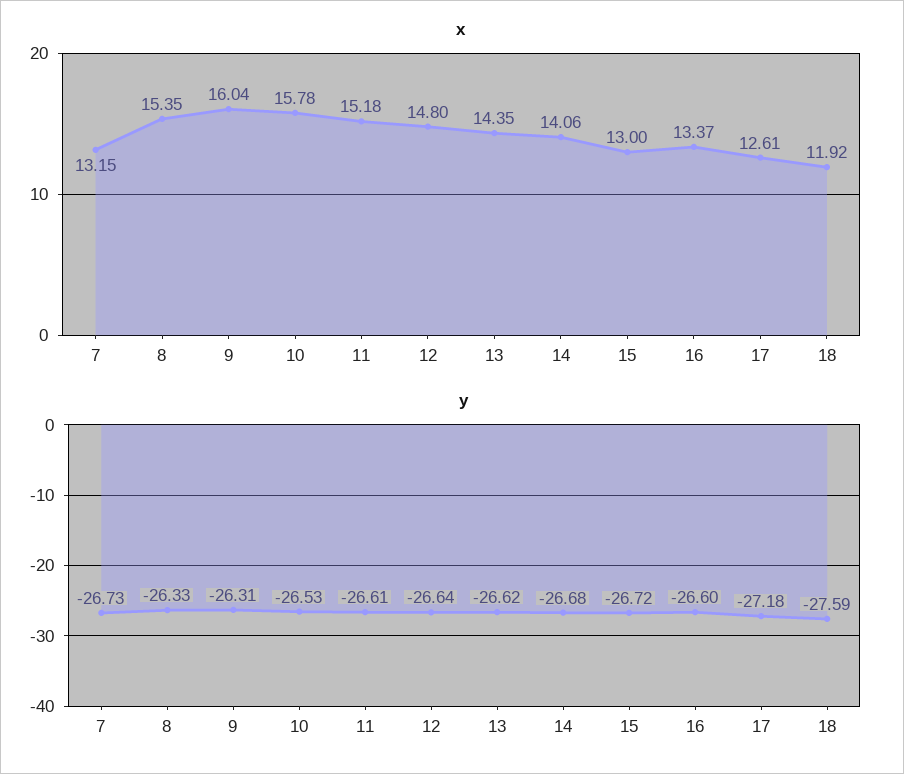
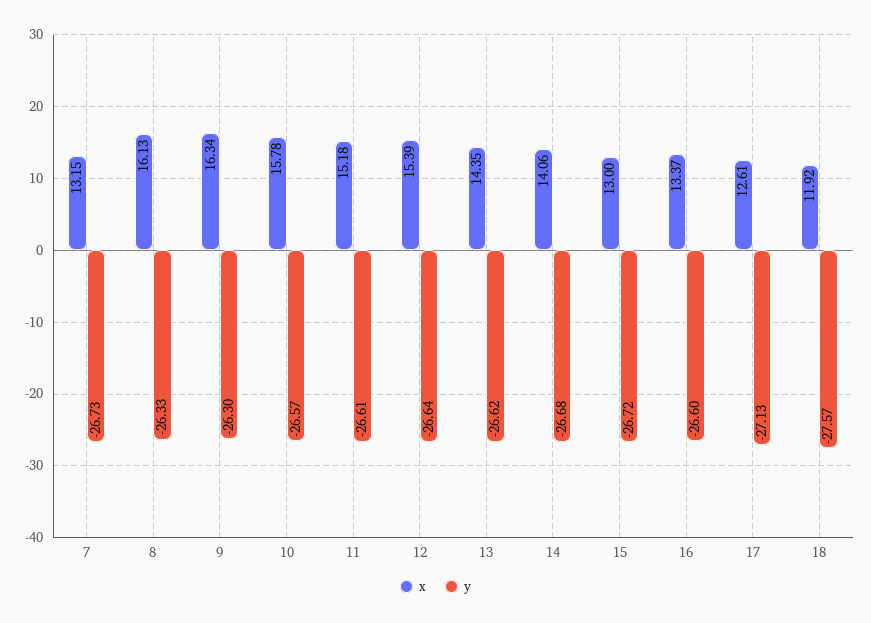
x, 8: 15.35 -> 16.13
x, 9: 16.04 -> 16.34
x, 12: 14.8 -> 15.39
y, 9: -26.31 -> -26.3
y, 10: -26.53 -> -26.57
y, 17: -27.18 -> -27.13
y, 18: -27.59 -> -27.57

